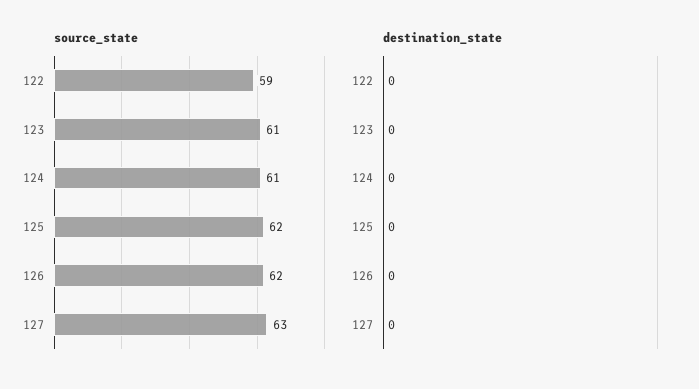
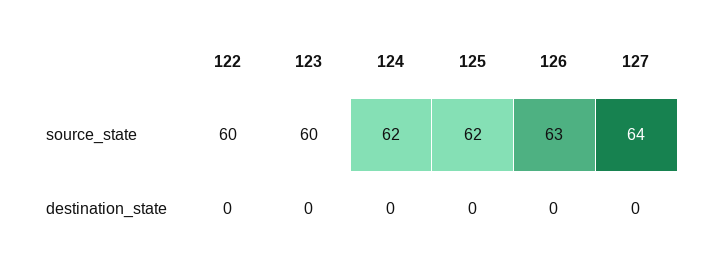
source_state, 122: 59 -> 60
source_state, 123: 61 -> 60
source_state, 124: 61 -> 62
source_state, 126: 62 -> 63
source_state, 127: 63 -> 64

